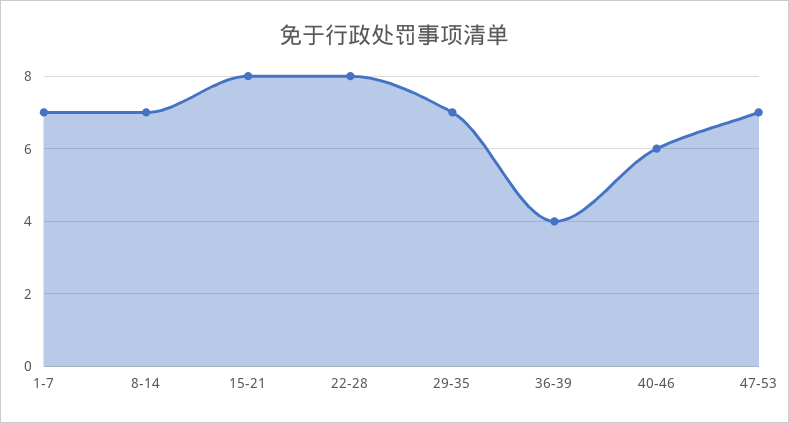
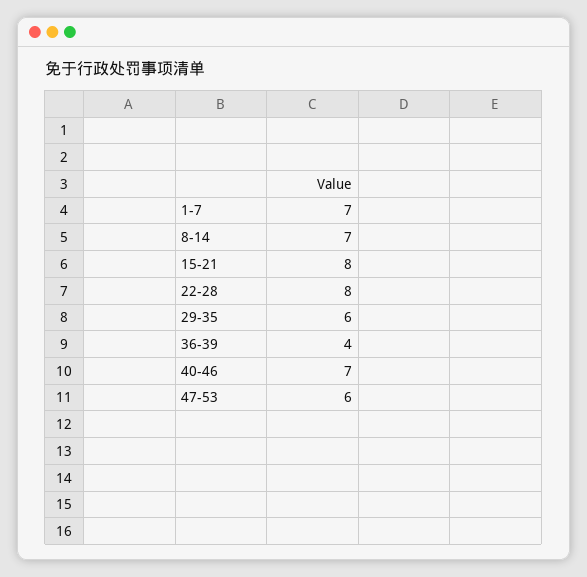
29-35: 7 -> 6
40-46: 6 -> 7
47-53: 7 -> 6

